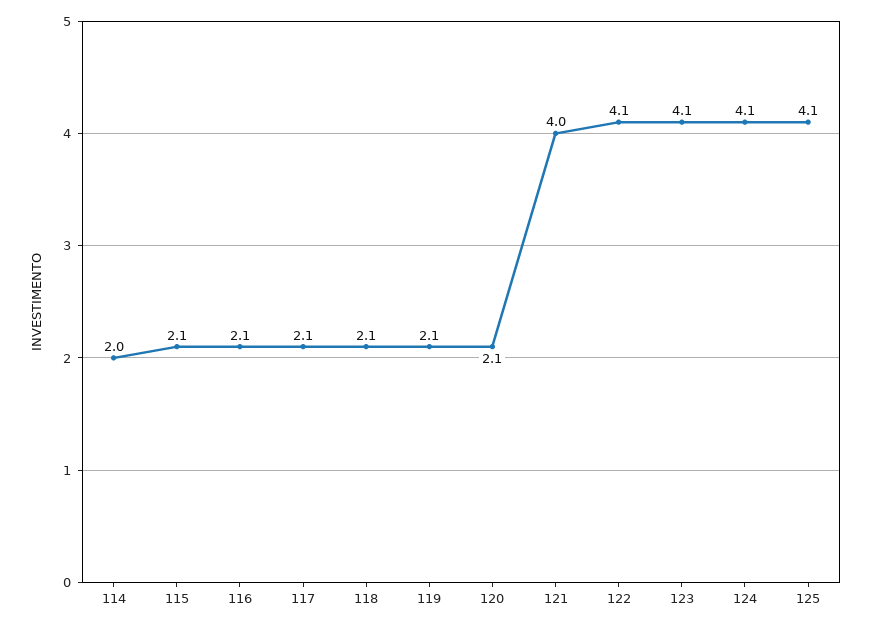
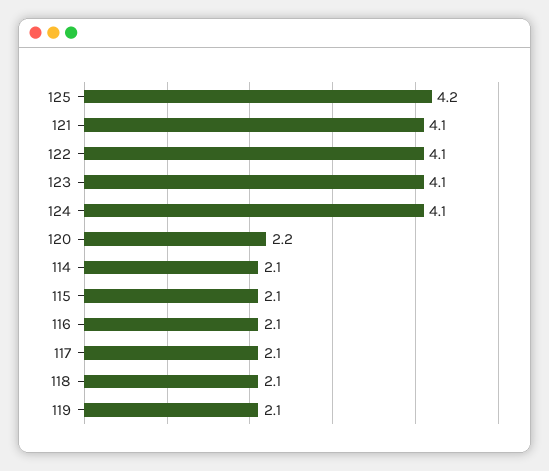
114: 2 -> 2.1
120: 2.1 -> 2.2
121: 4 -> 4.1
125: 4.1 -> 4.2

